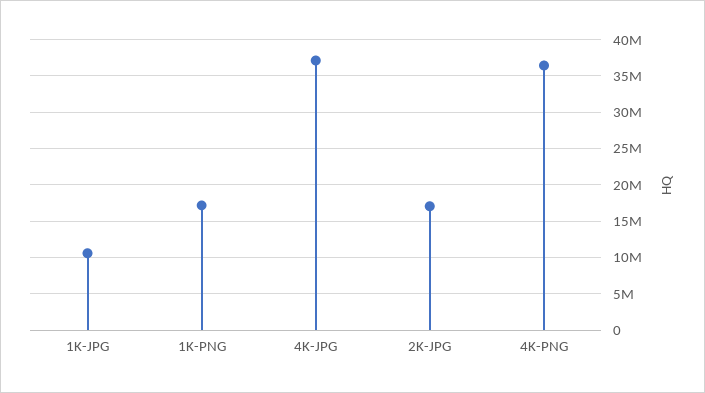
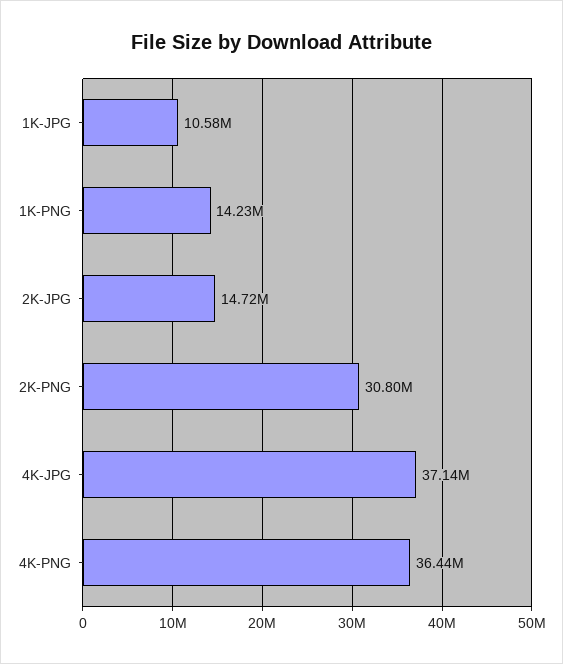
1K-PNG: 17000000 -> 14230000
2K-JPG: 17000000 -> 14720000
2K-PNG: none -> 30800000

